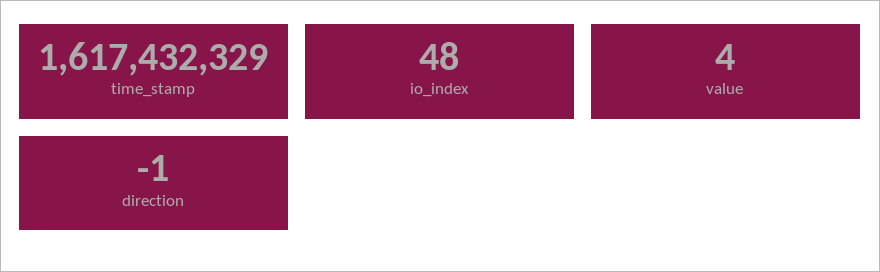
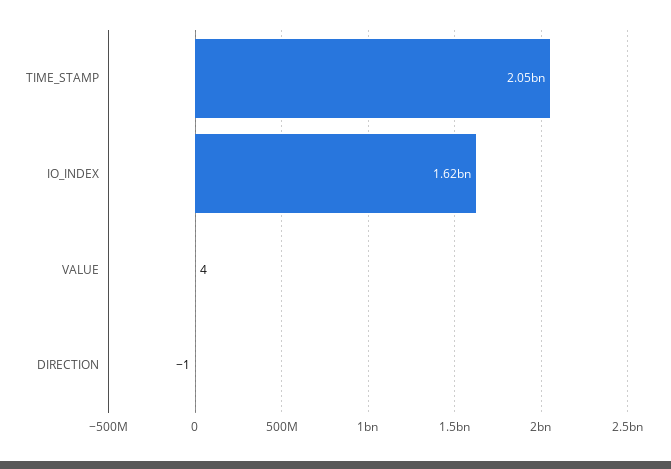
time_stamp: 1617432329 -> 2050000000
io_index: 48 -> 1620000000

